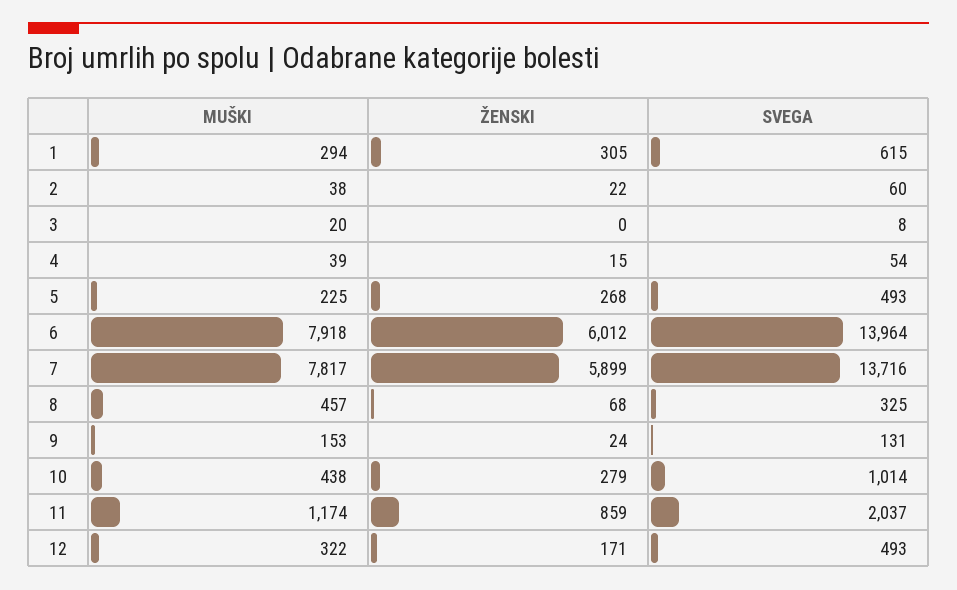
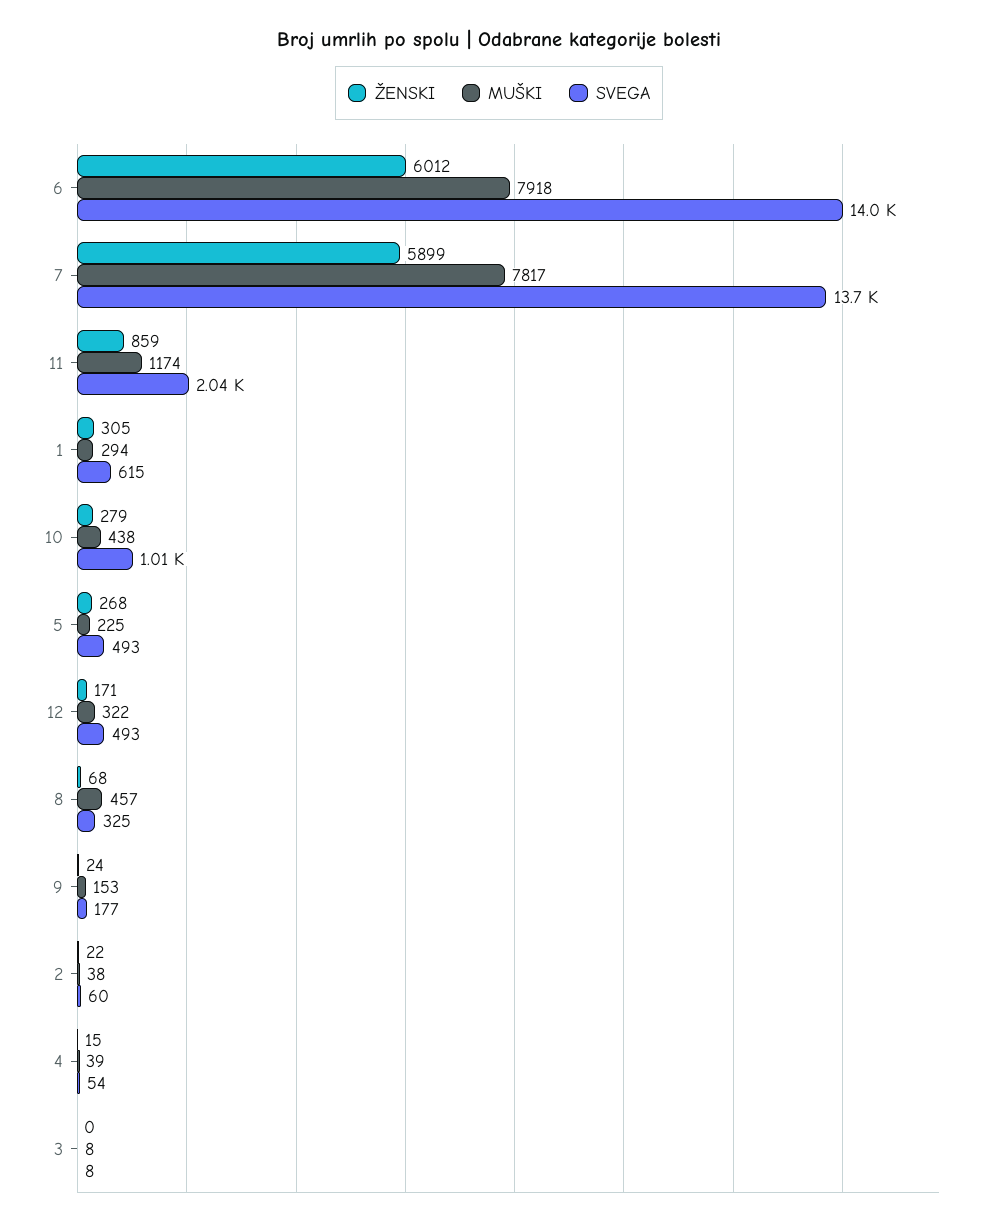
MUŠKI, 3: 20 -> 8
SVEGA, 9: 131 -> 177

